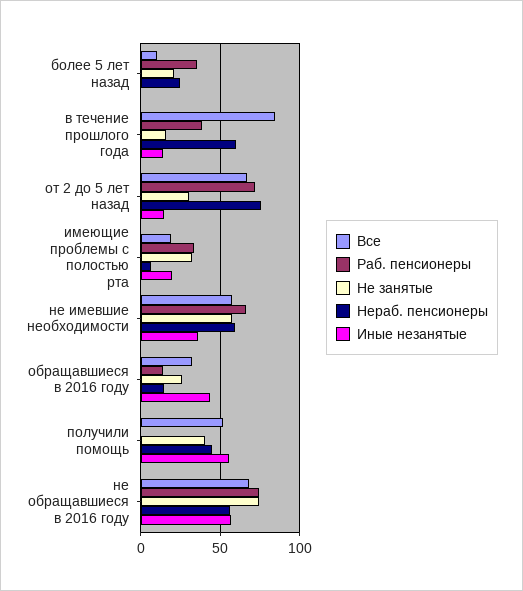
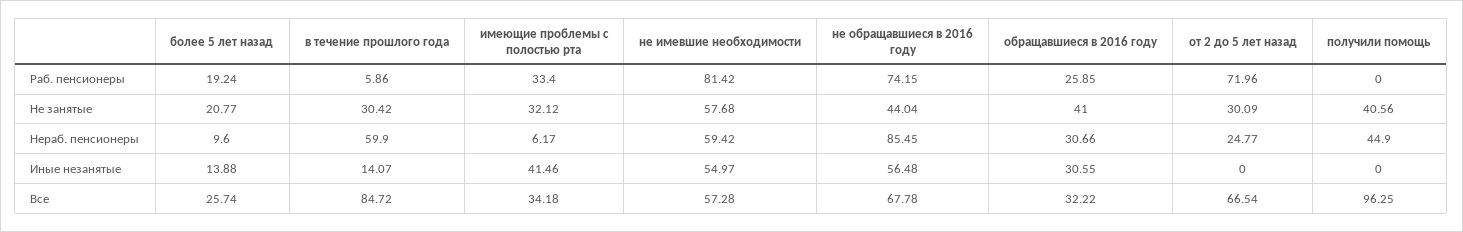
Все, более 5 лет назад: 10 -> 25.74
Раб. пенсионеры, более 5 лет назад: 35 -> 19.24
Нераб. пенсионеры, более 5 лет назад: 25 -> 9.6
Иные незанятые, более 5 лет назад: 0 -> 13.88
Раб. пенсионеры, в течение прошлого года: 40 -> 5.86
Не занятые, в течение прошлого года: 15 -> 30.42
Нераб. пенсионеры, от 2 до 5 лет назад: 75 -> 24.77
Иные незанятые, от 2 до 5 лет назад: 15 -> 0
Все, имеющие проблемы с полостью рта: 20 -> 34.18
Иные незанятые, имеющие проблемы с полостью рта: 20 -> 41.46
Раб. пенсионеры, не имевшие необходимости: 65 -> 81.42
Иные незанятые, не имевшие необходимости: 35 -> 54.97
Раб. пенсионеры, обращавшиеся в 2016 году: 15 -> 25.85
Не занятые, обращавшиеся в 2016 году: 25 -> 41
Нераб. пенсионеры, обращавшиеся в 2016 году: 15 -> 30.66
Иные незанятые, обращавшиеся в 2016 году: 45 -> 30.55
Все, получили помощь: 50 -> 96.25
Иные незанятые, получили помощь: 55 -> 0
Не занятые, не обращавшиеся в 2016 году: 75 -> 44.04
Нераб. пенсионеры, не обращавшиеся в 2016 году: 55 -> 85.45

